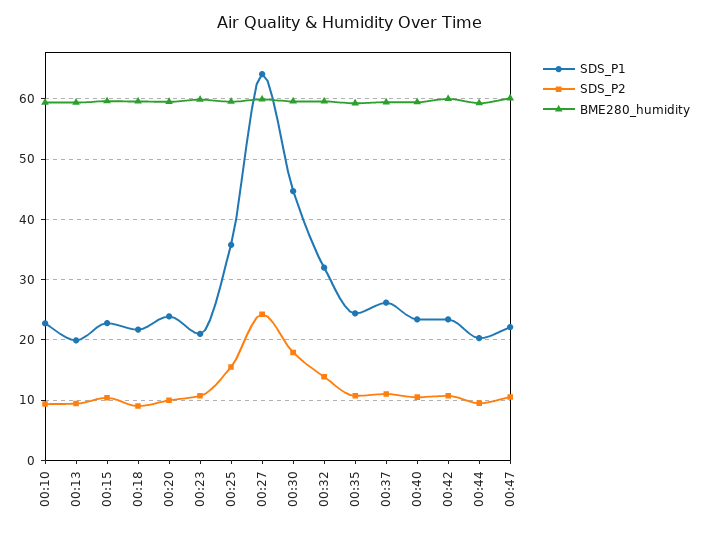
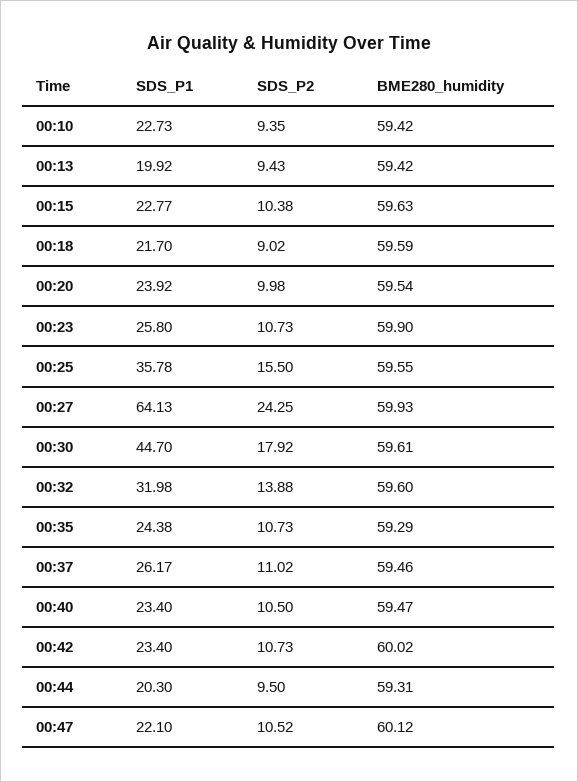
SDS_P1, 00:23: 21 -> 25.8

